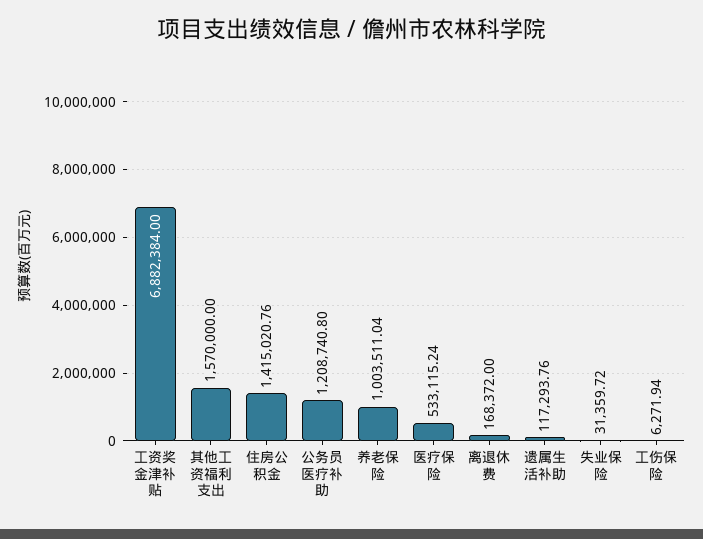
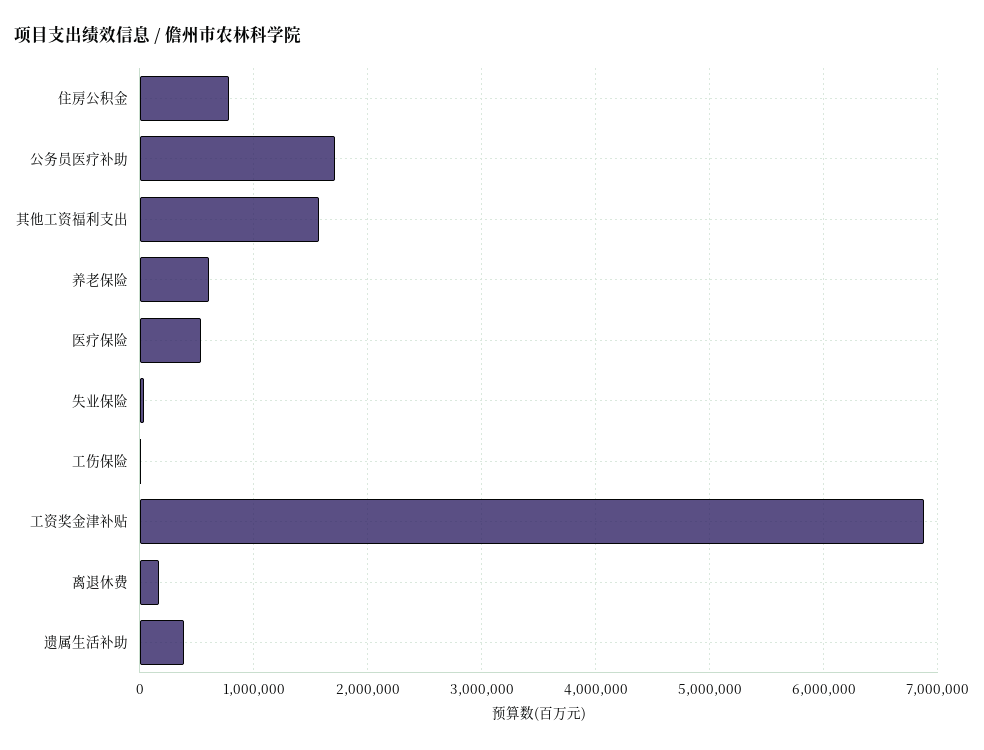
住房公积金: 1415020.76 -> 800000
公务员医疗补助: 1208740.8 -> 1700000
养老保险: 1003511.04 -> 600000
遗属生活补助: 117293.76 -> 400000

